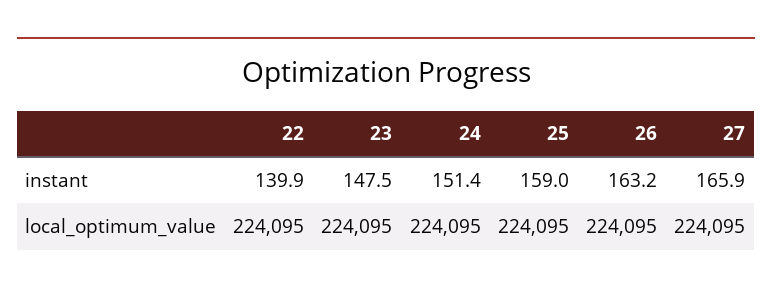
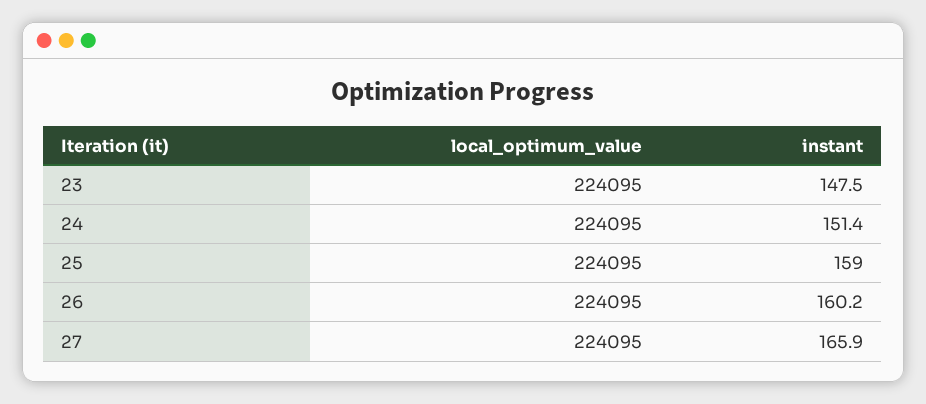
22, instant: 139.9 -> none
26, instant: 163.2 -> 160.2
22, local_optimum_value: 224095 -> none

